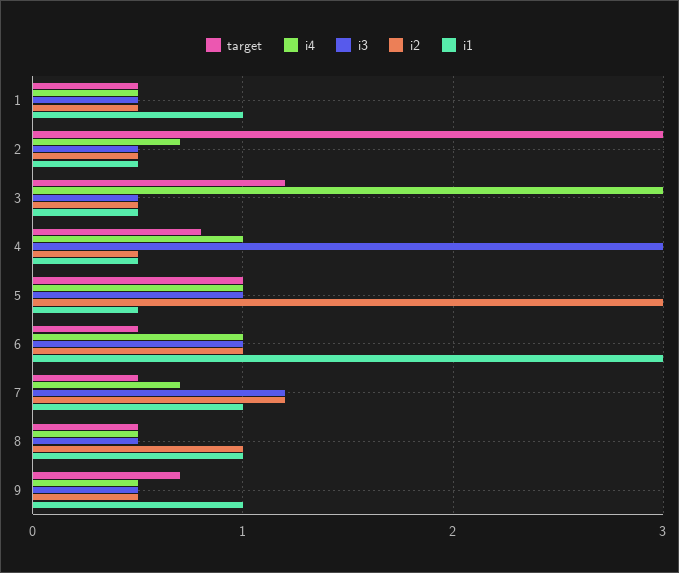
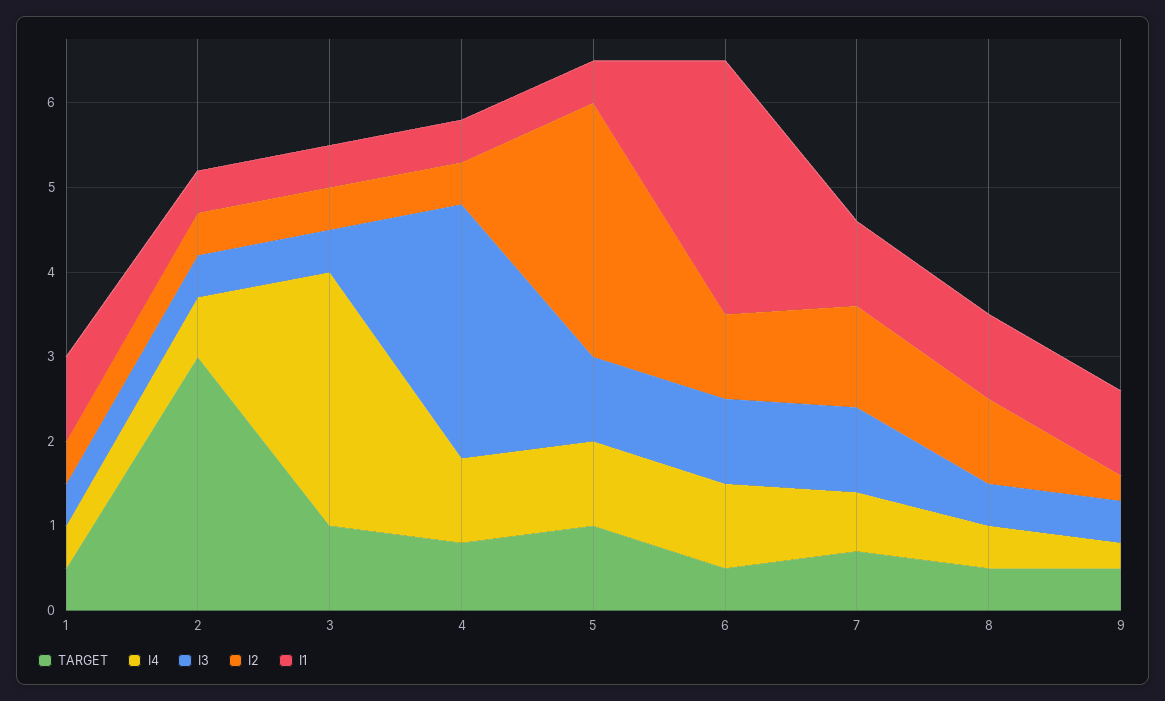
target, 3: 1.2 -> 1
target, 7: 0.5 -> 0.7
i3, 7: 1.2 -> 1
target, 9: 0.7 -> 0.5
i4, 9: 0.5 -> 0.3
i2, 9: 0.5 -> 0.3

